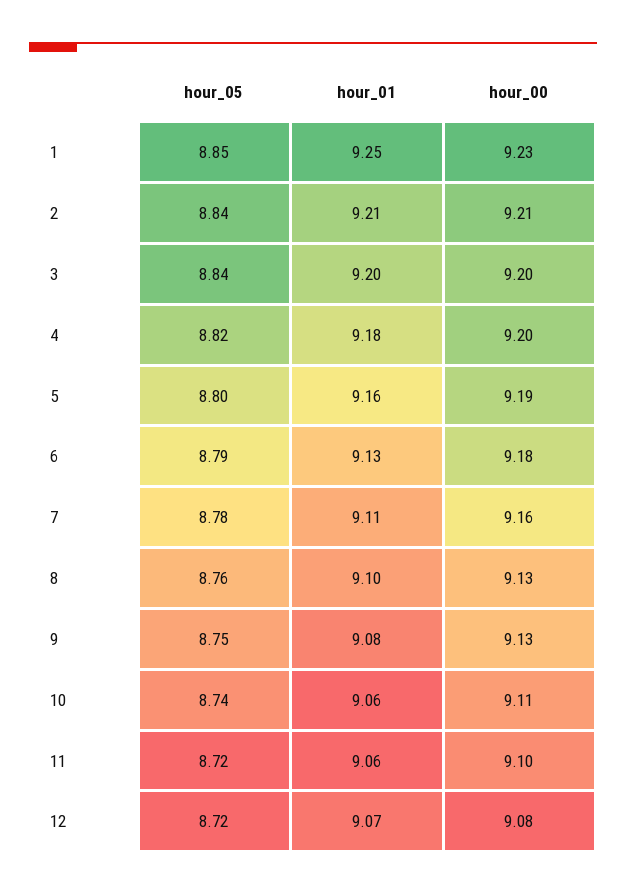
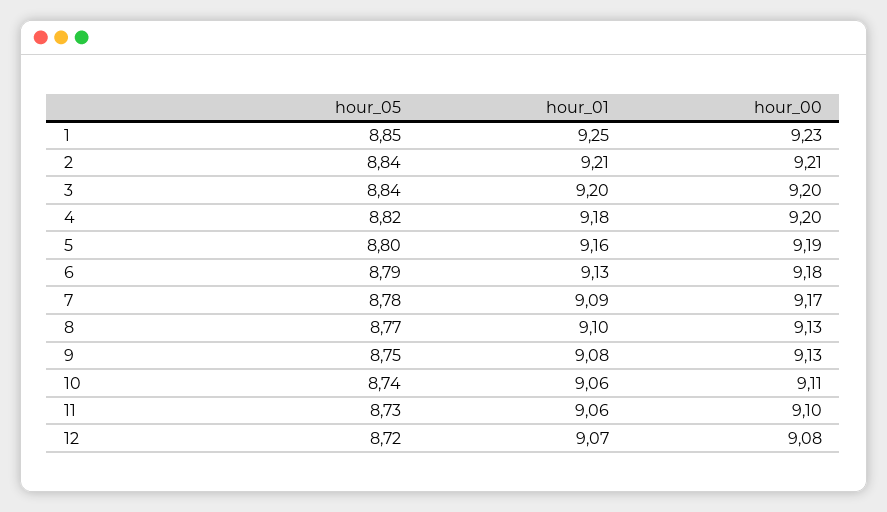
hour_01, 7: 9.11 -> 9.09
hour_00, 7: 9.16 -> 9.17
hour_05, 8: 8.76 -> 8.77
hour_05, 11: 8.72 -> 8.73

